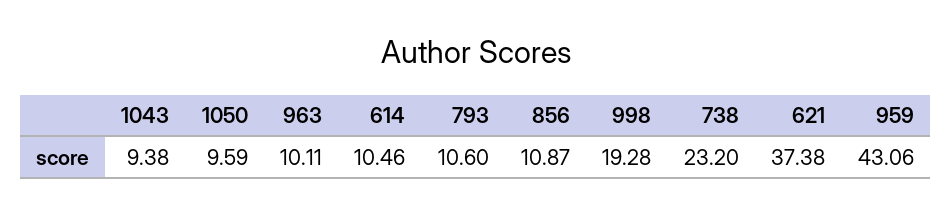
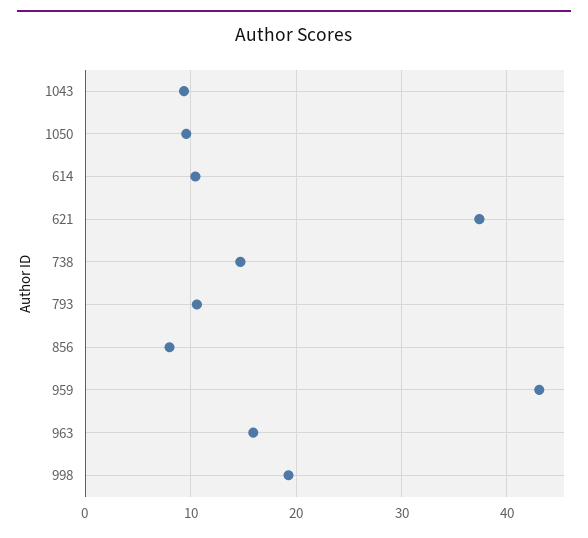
963: 10.11 -> 16
856: 10.87 -> 8
738: 23.2 -> 15

